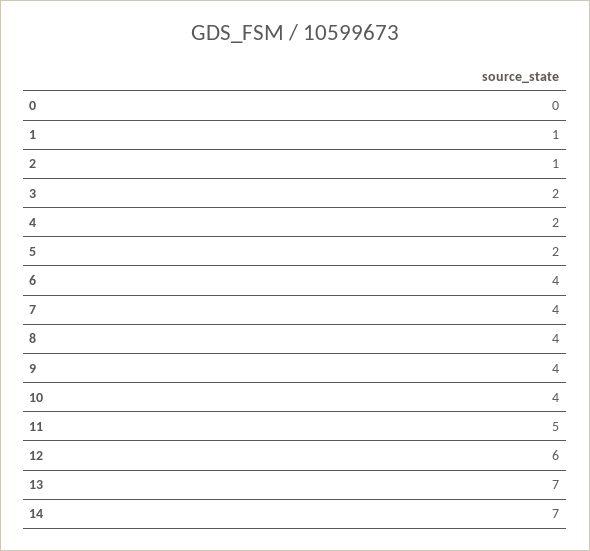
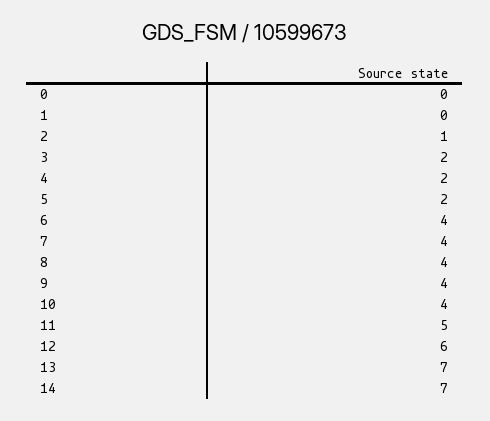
1: 1 -> 0

